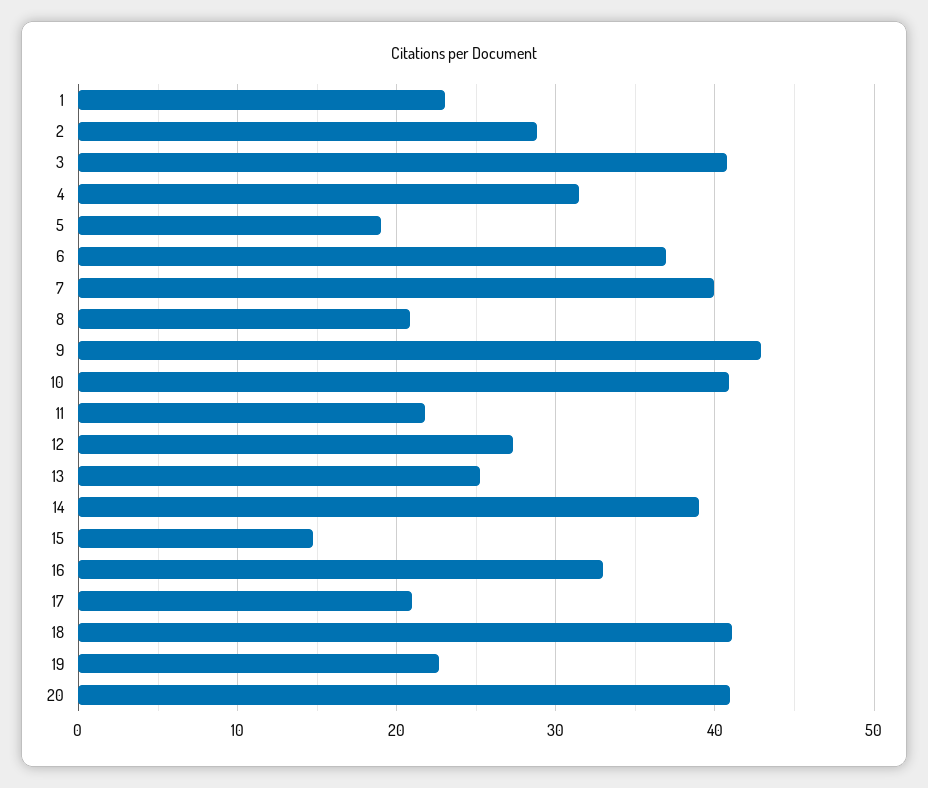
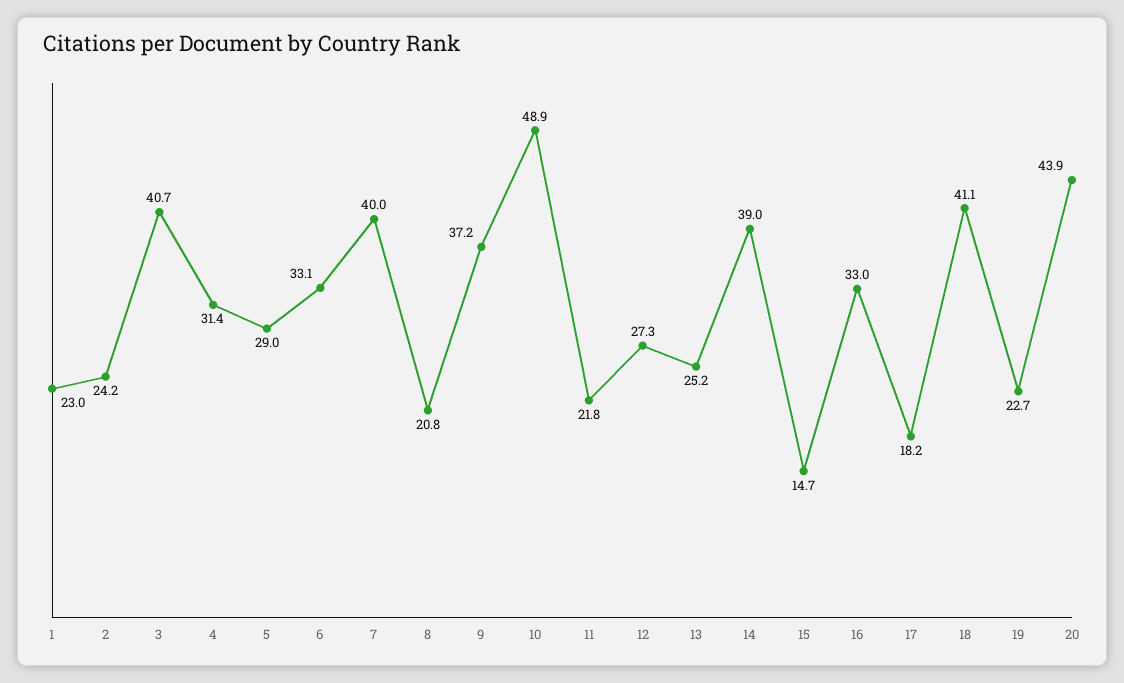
2: 29 -> 24.2
5: 19 -> 29
6: 37 -> 33.1
9: 43 -> 37.2
10: 41 -> 48.9
17: 21 -> 18.2
20: 41 -> 43.9

